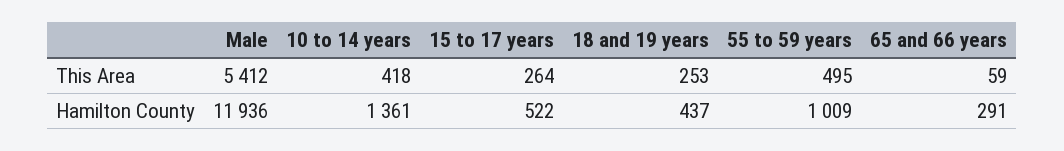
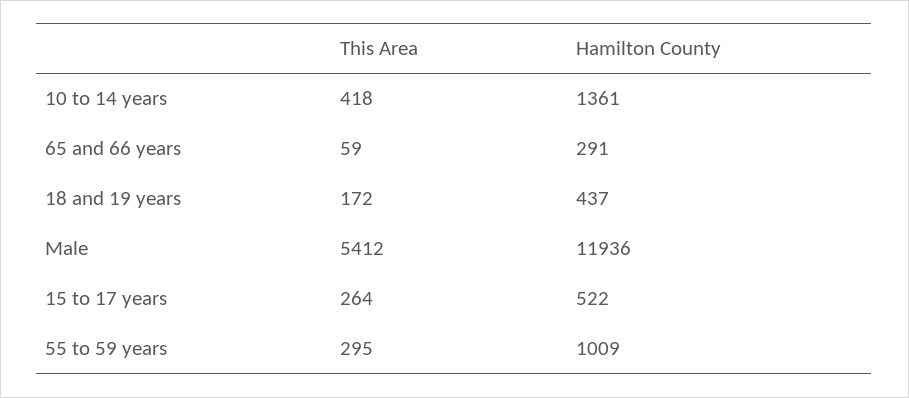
18 and 19 years, This Area: 253 -> 172
55 to 59 years, This Area: 495 -> 295

